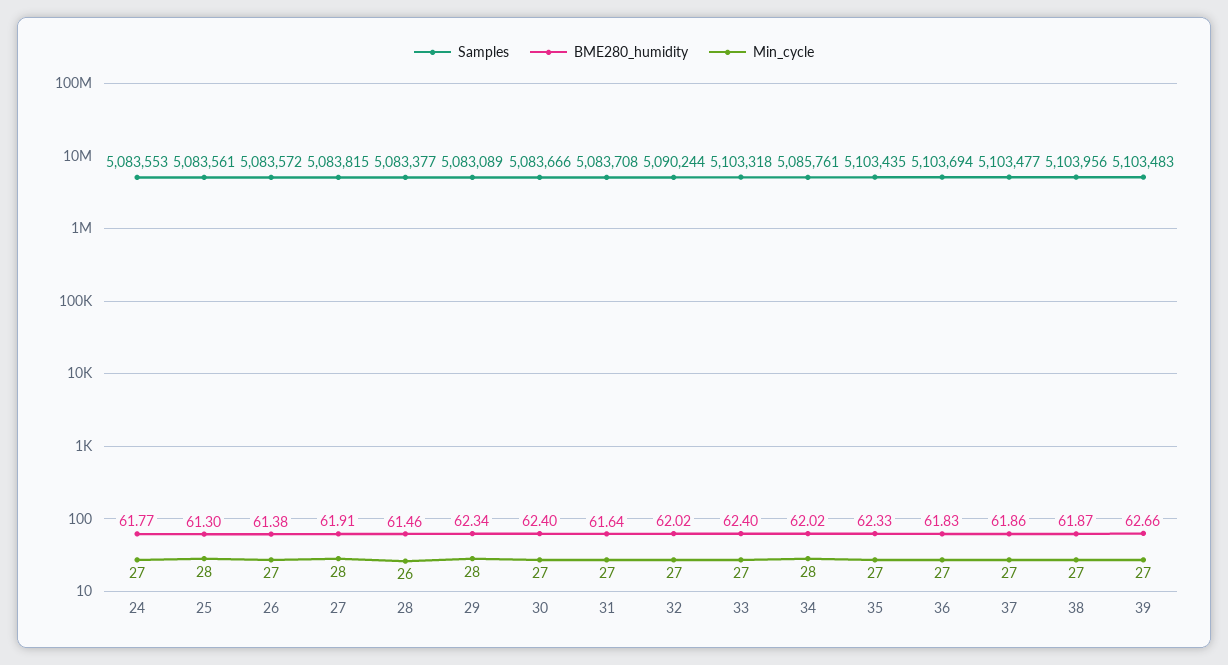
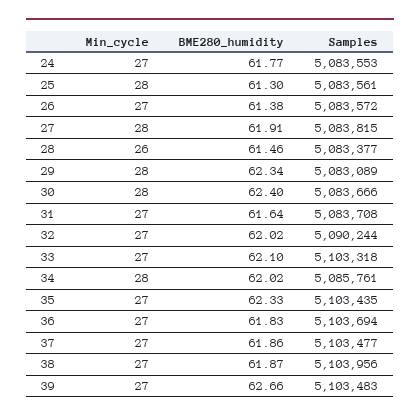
Min_cycle, 30: 27 -> 28
BME280_humidity, 33: 62.4 -> 62.1

